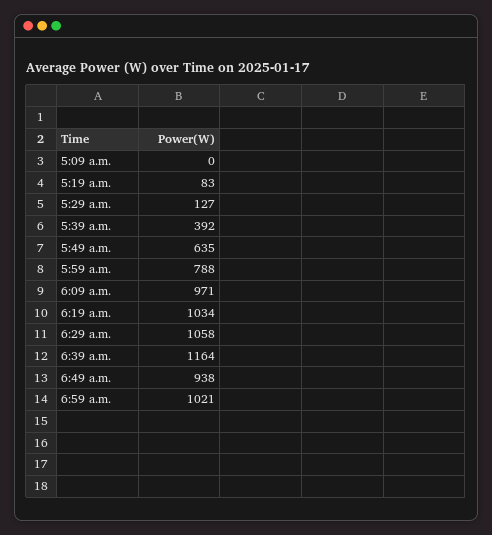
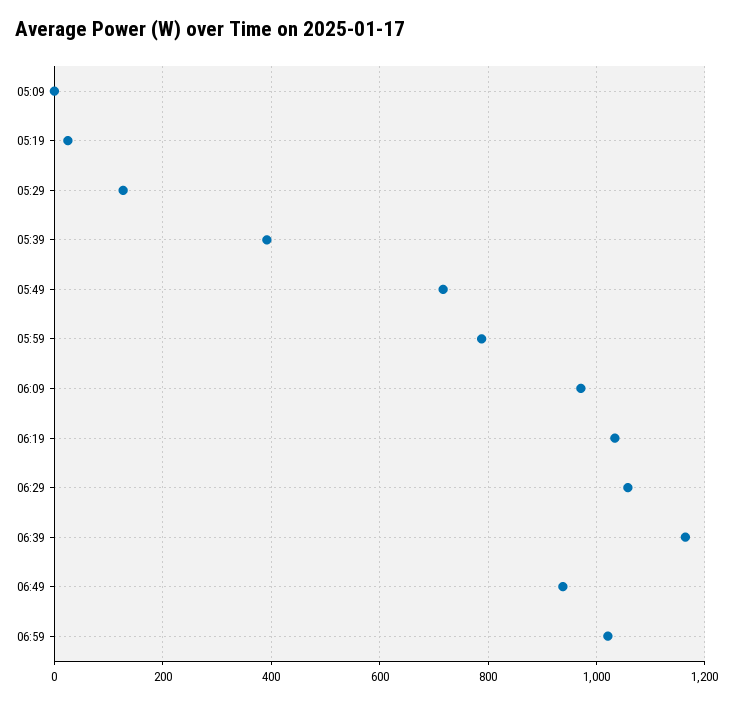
5:19 a.m.: 83 -> 20
5:49 a.m.: 635 -> 720

